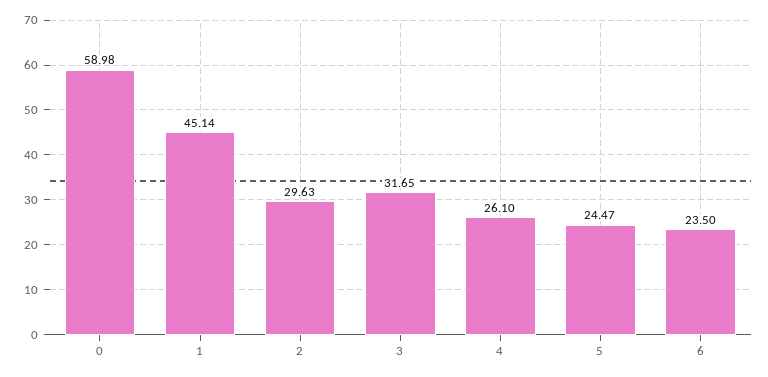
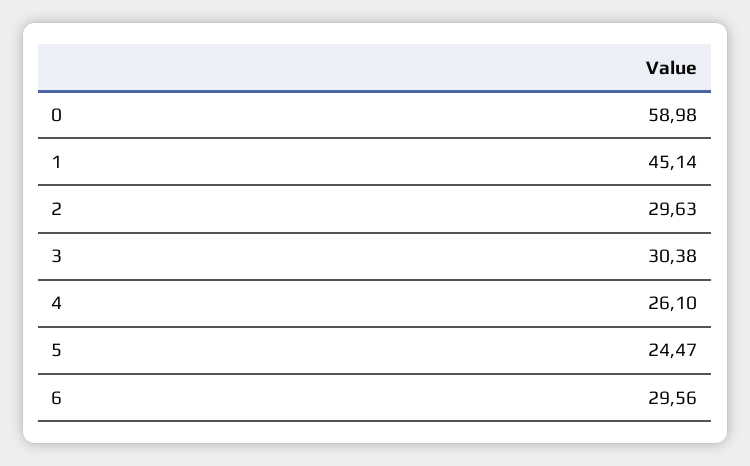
3: 31.65 -> 30.38
6: 23.5 -> 29.56

